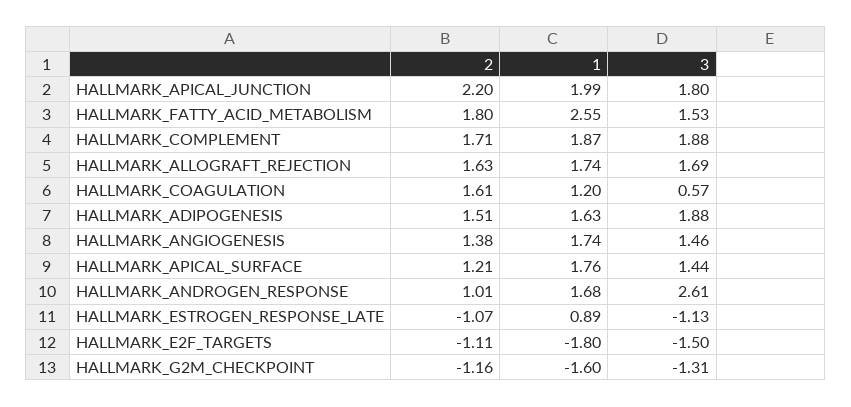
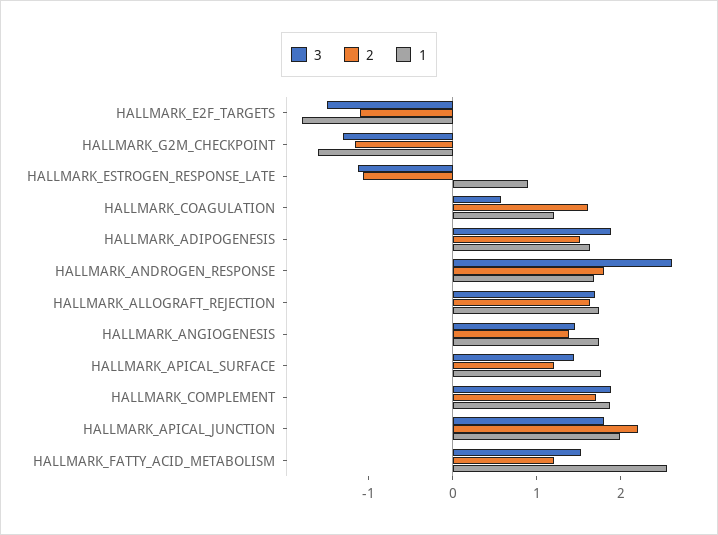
2, HALLMARK_FATTY_ACID_METABOLISM: 1.8 -> 1.2
2, HALLMARK_ANDROGEN_RESPONSE: 1.01 -> 1.8

